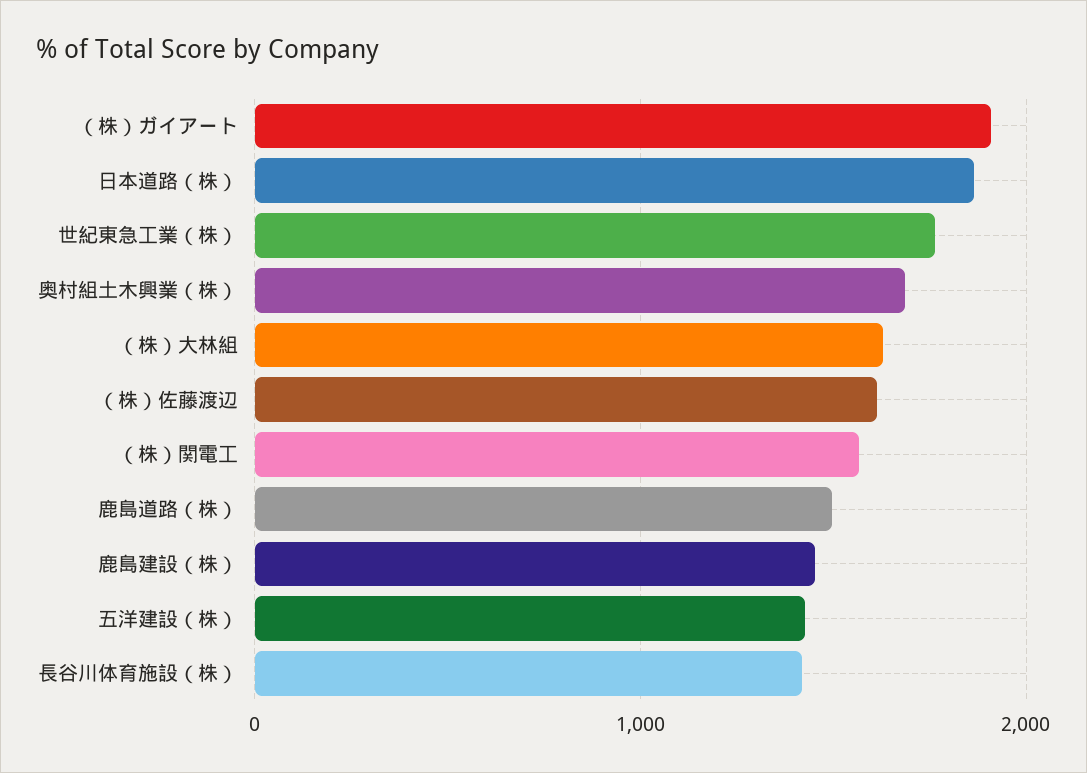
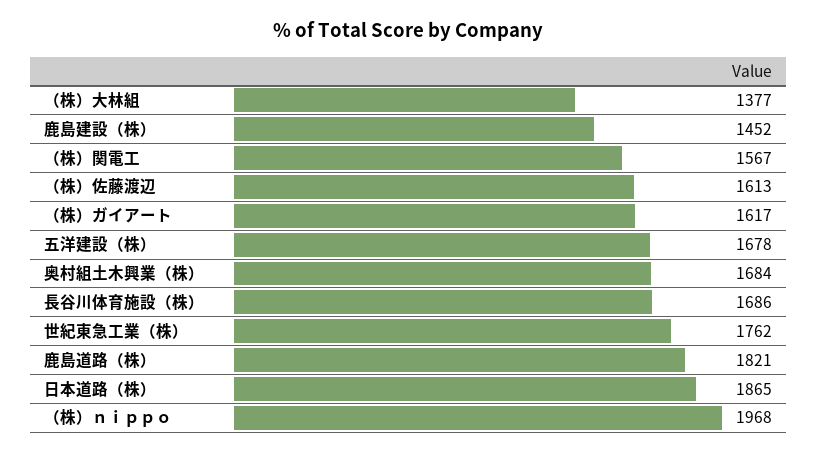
（株）ガイアート: 1900 -> 1617
（株）大林組: 1600 -> 1377
鹿島道路（株）: 1500 -> 1821
五洋建設（株）: 1400 -> 1678
長谷川体育施設（株）: 1400 -> 1686
（株）ｎｉｐｐｏ: none -> 1968

